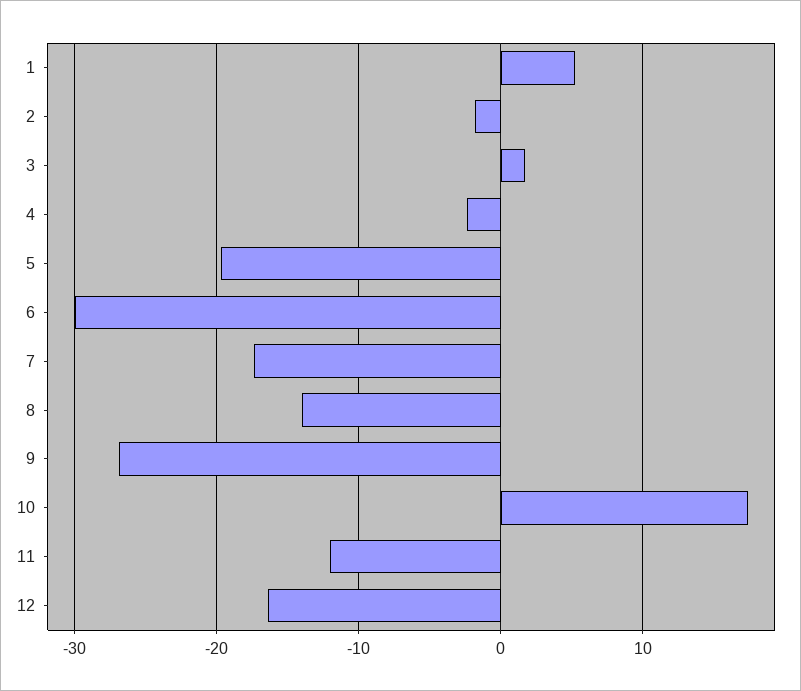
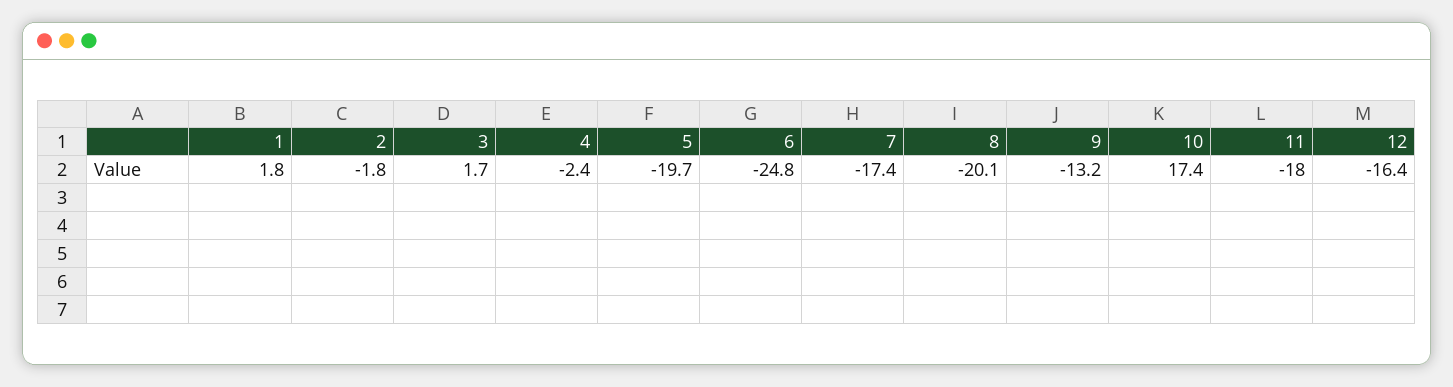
1: 5 -> 1.8
6: -30 -> -24.8
8: -14 -> -20.1
9: -27 -> -13.2
11: -12 -> -18

